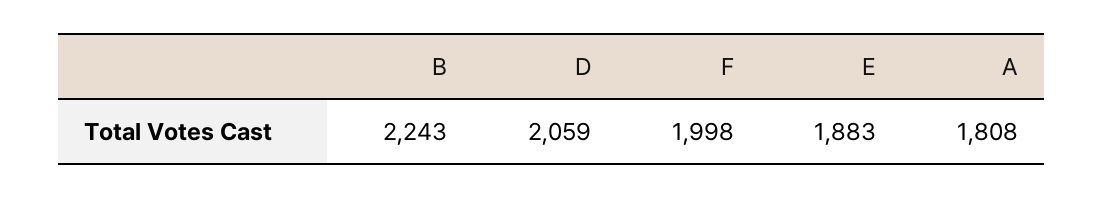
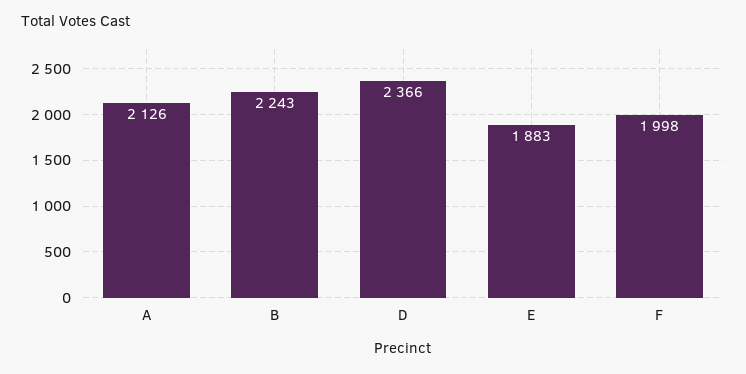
D: 2059 -> 2366
A: 1808 -> 2126

